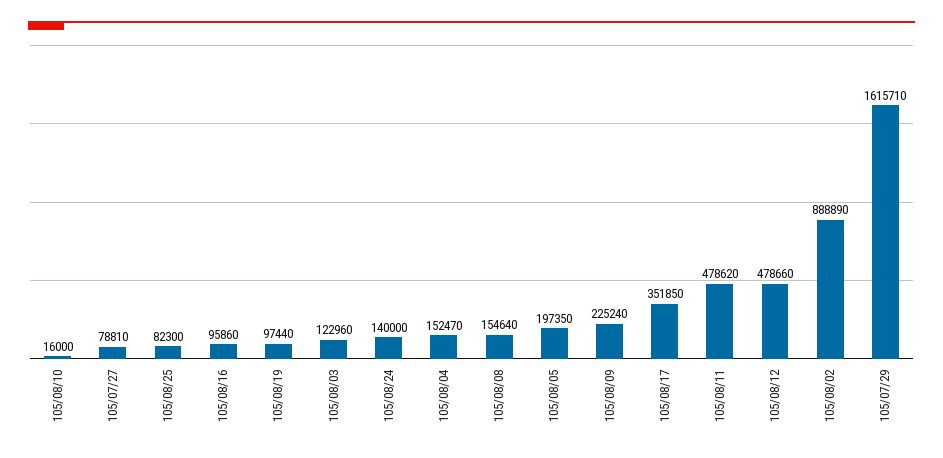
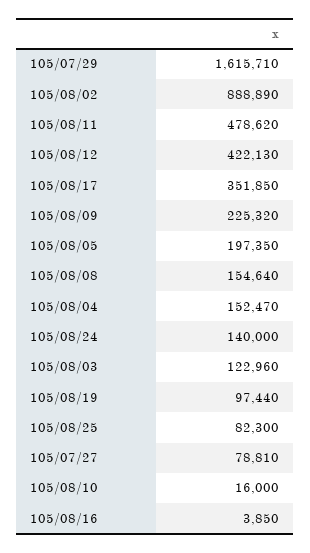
105/08/16: 95860 -> 3850
105/08/09: 225240 -> 225320
105/08/12: 478660 -> 422130

